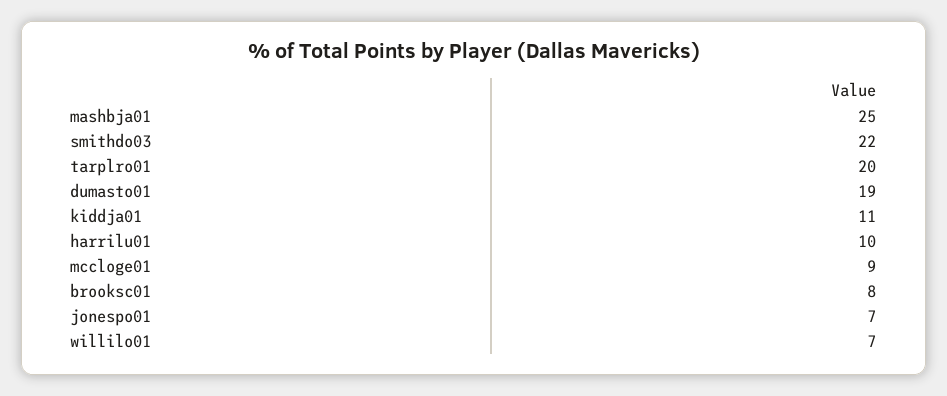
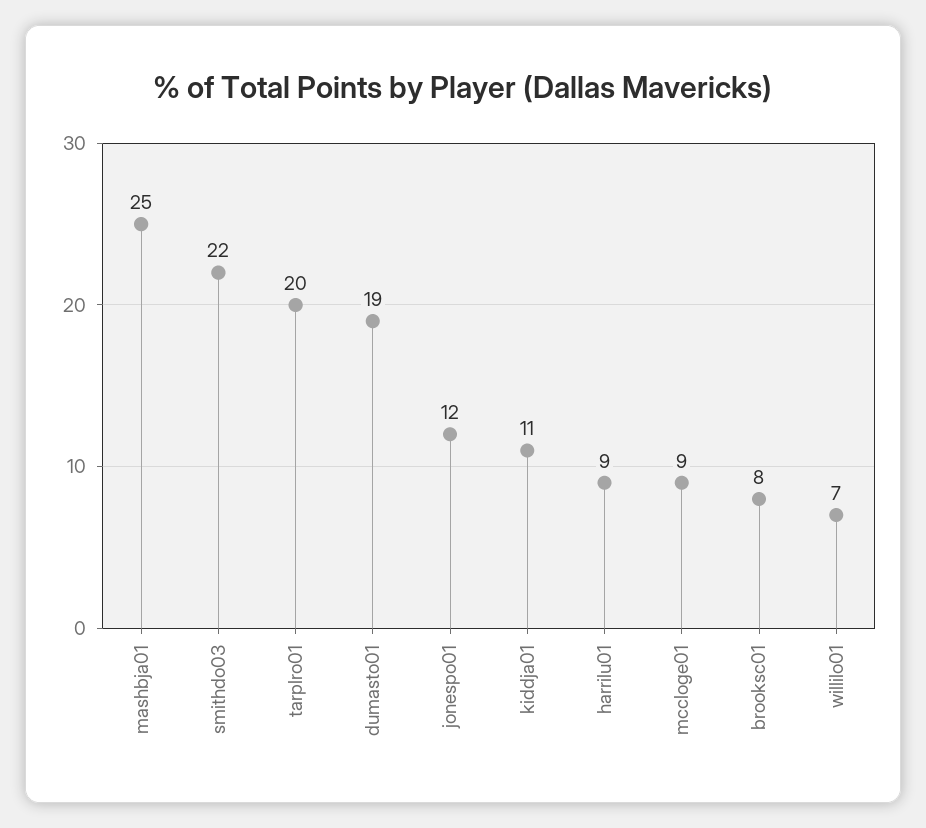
harrilu01: 10 -> 9
jonespo01: 7 -> 12

